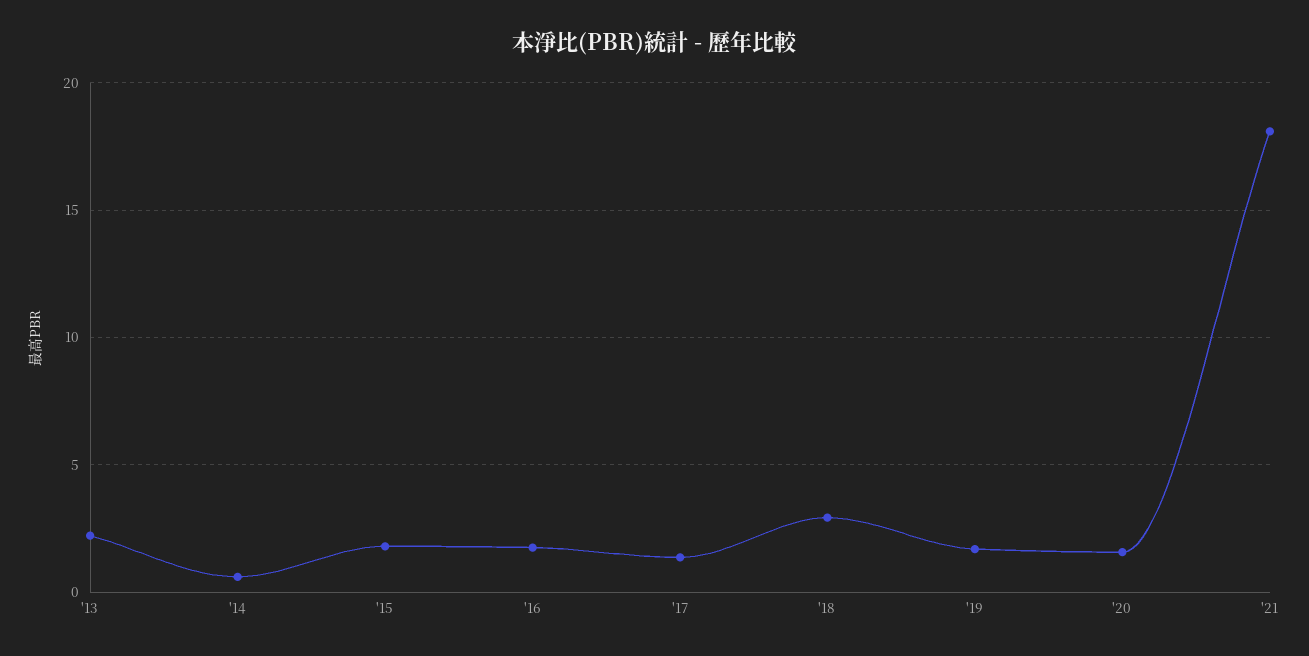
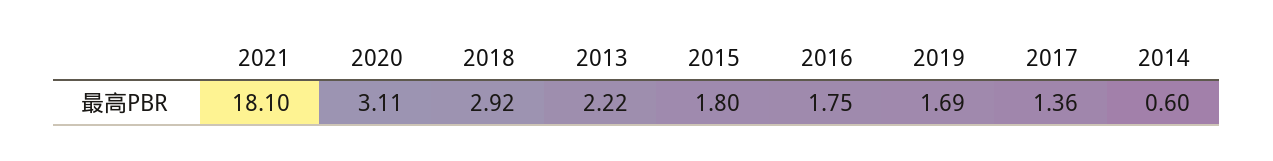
'20: 1.5 -> 3.11

